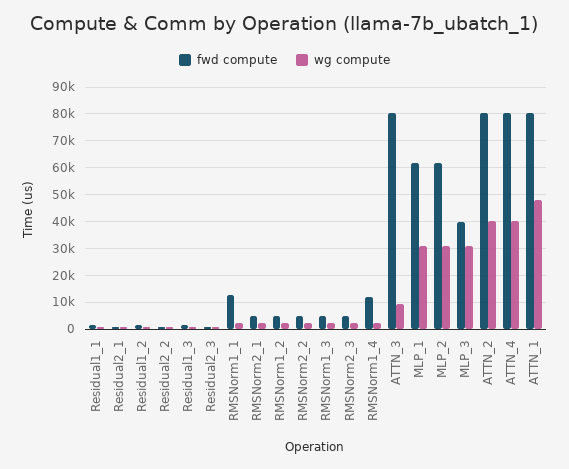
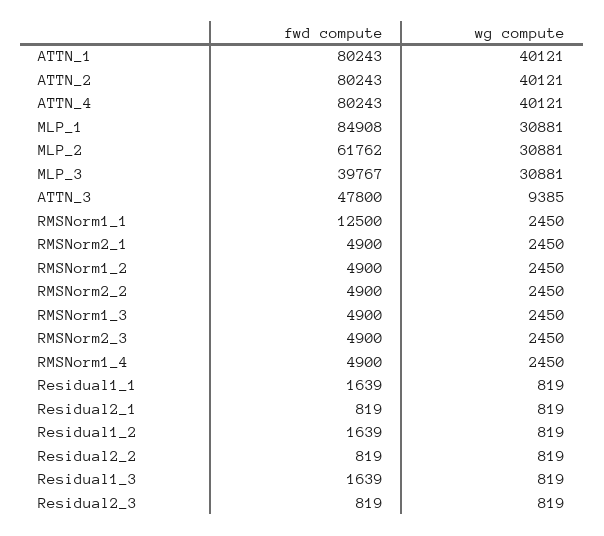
fwd compute, RMSNorm1_4: 12500 -> 4900
fwd compute, ATTN_3: 80000 -> 47800
fwd compute, MLP_1: 62500 -> 84908
wg compute, ATTN_1: 47500 -> 40121

